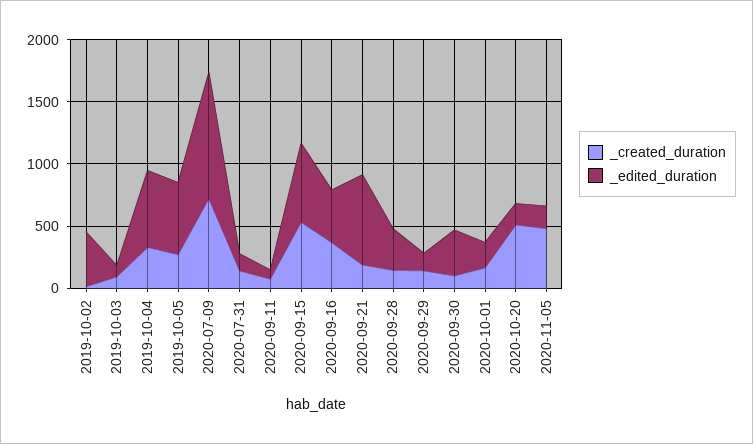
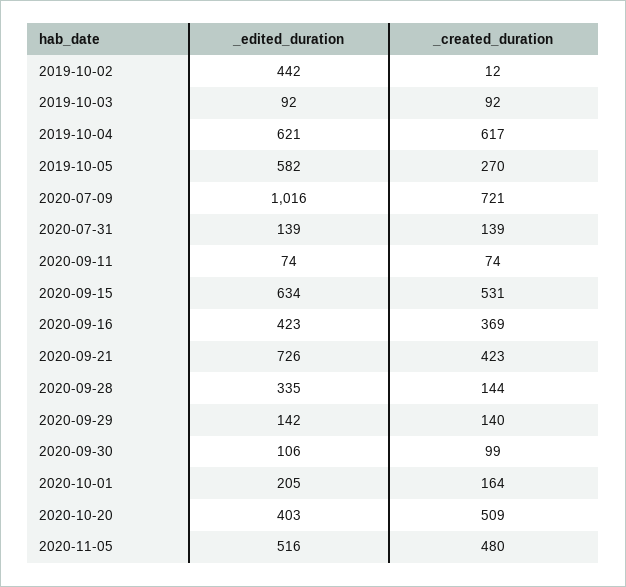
_created_duration, 2019-10-04: 300 -> 617
_created_duration, 2020-09-21: 200 -> 423
_edited_duration, 2020-09-30: 400 -> 106
_edited_duration, 2020-10-20: 200 -> 403
_edited_duration, 2020-11-05: 200 -> 516

